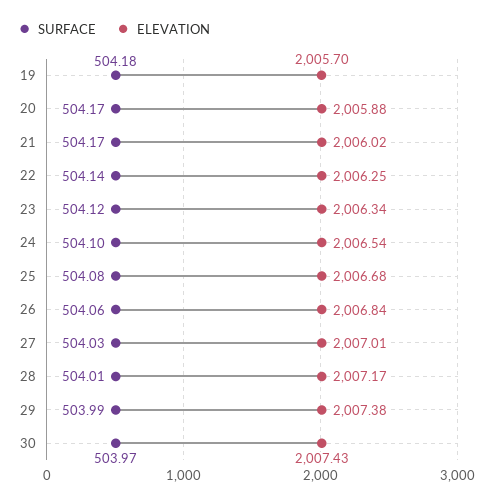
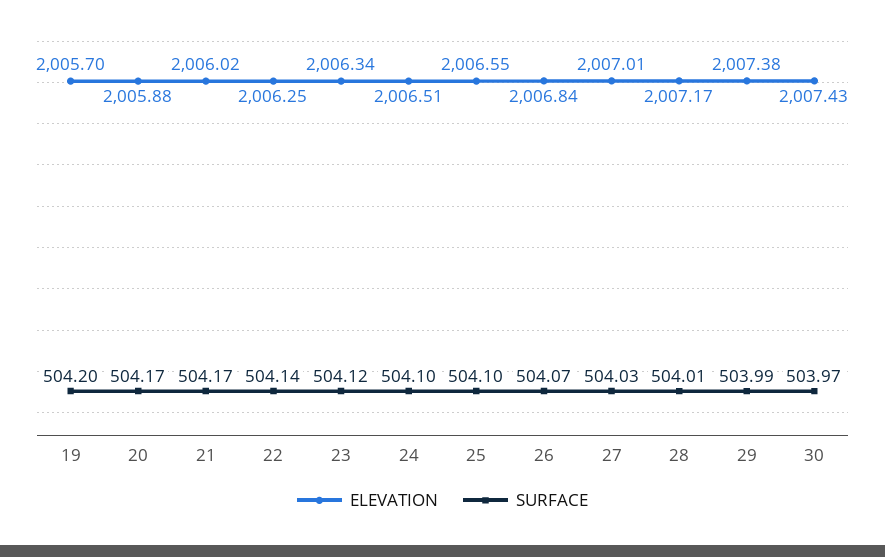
SURFACE, 19: 504.18 -> 504.2
ELEVATION, 24: 2006.54 -> 2006.51
SURFACE, 25: 504.08 -> 504.1
ELEVATION, 25: 2006.68 -> 2006.55
SURFACE, 26: 504.06 -> 504.07

